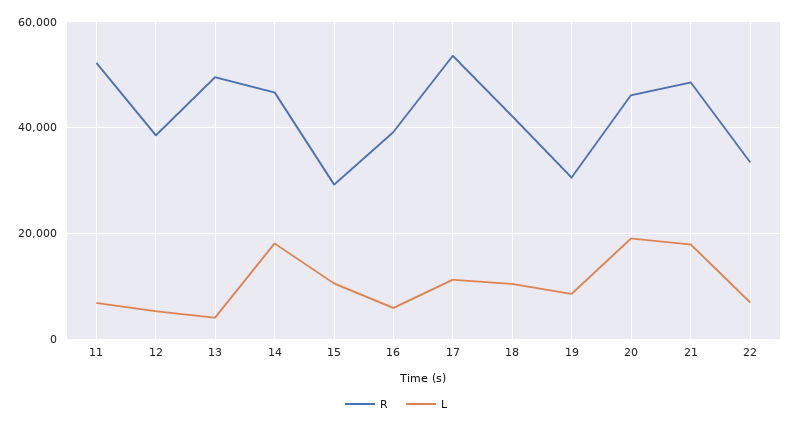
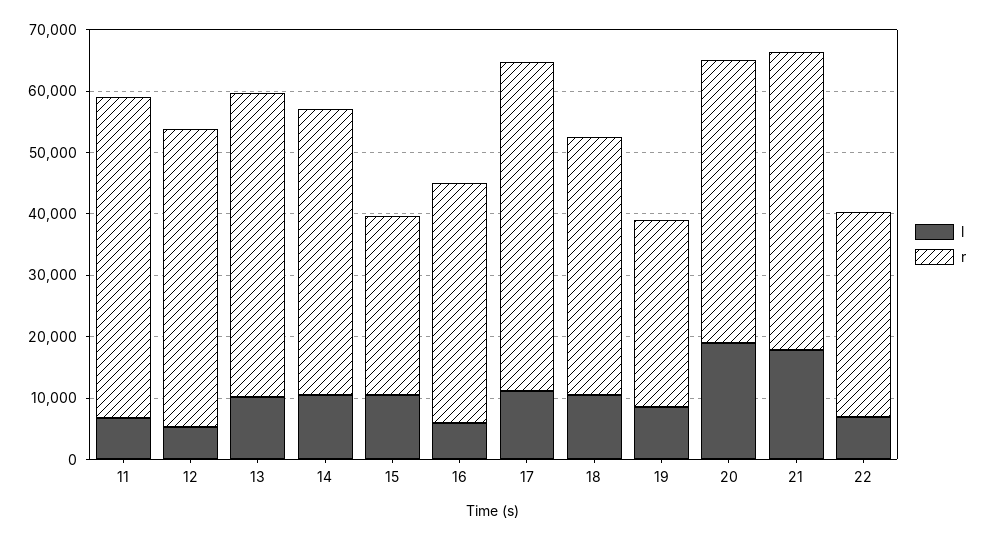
R, 12: 38000 -> 48000
L, 13: 4000 -> 10000
L, 14: 18000 -> 10000

